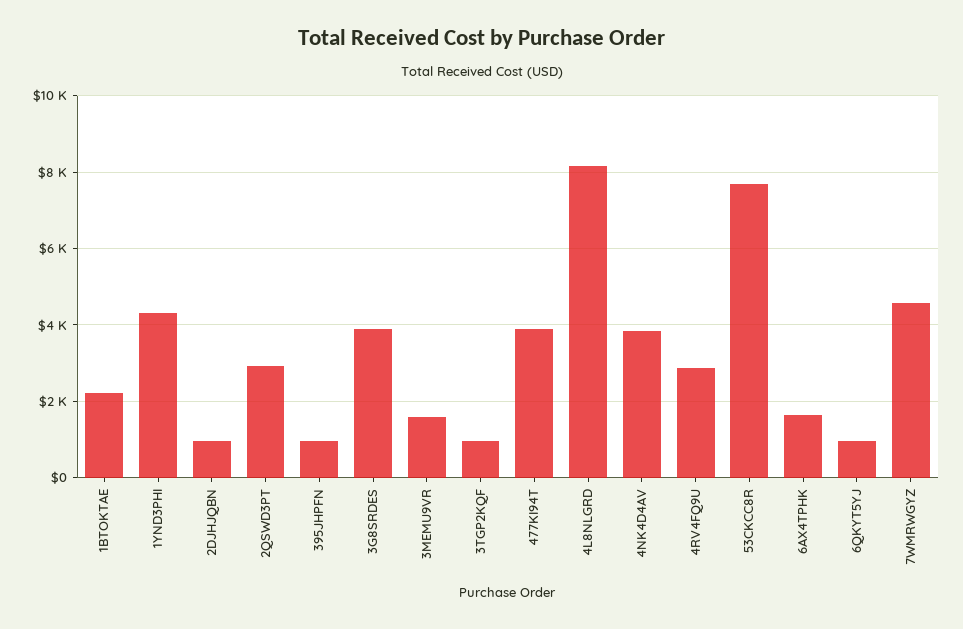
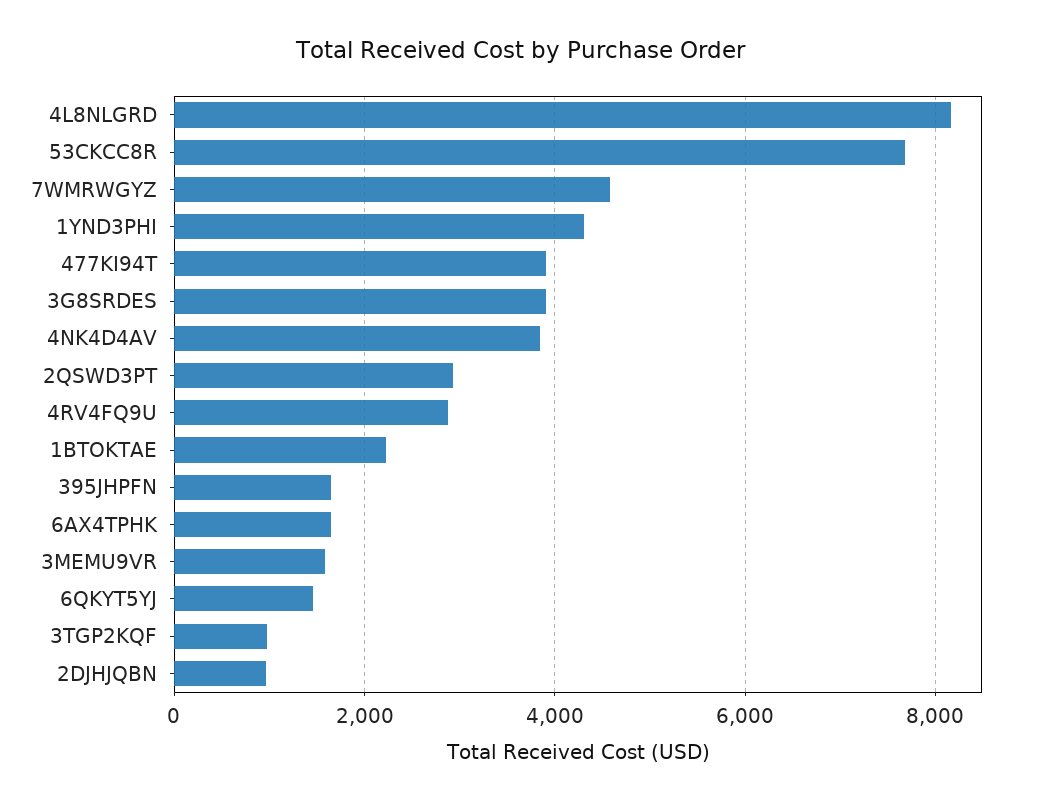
395JHPFN: 1000 -> 1600
6QKYT5YJ: 1000 -> 1400

